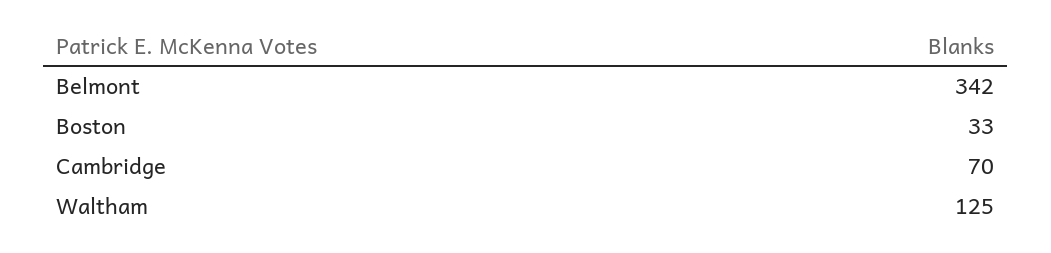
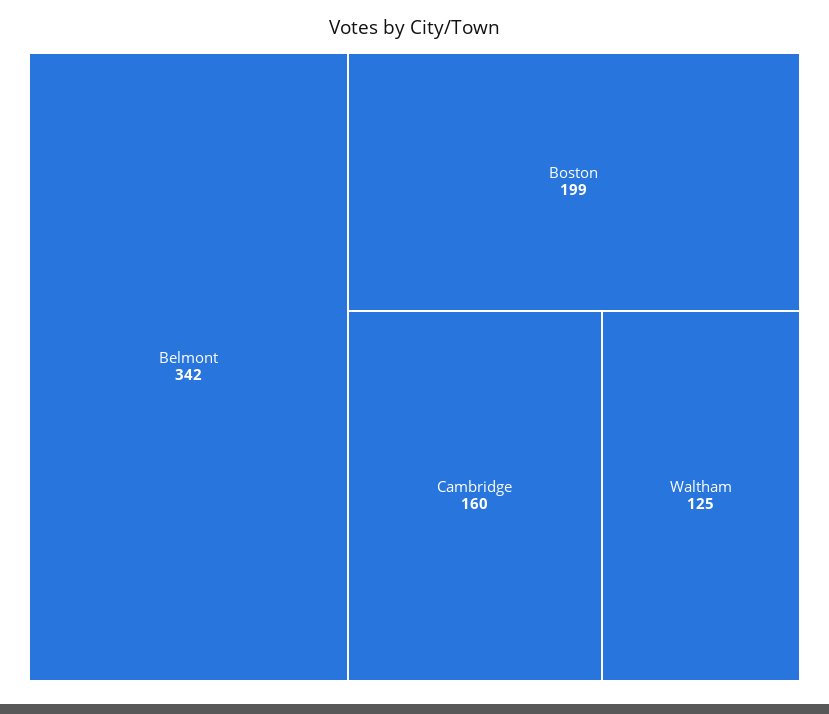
Boston: 33 -> 199
Cambridge: 70 -> 160

